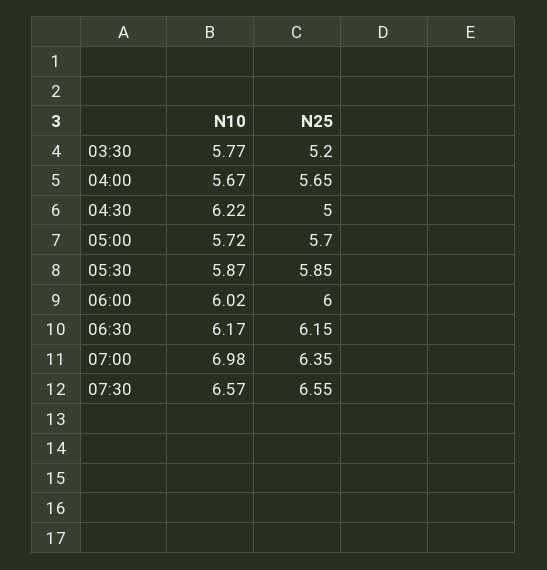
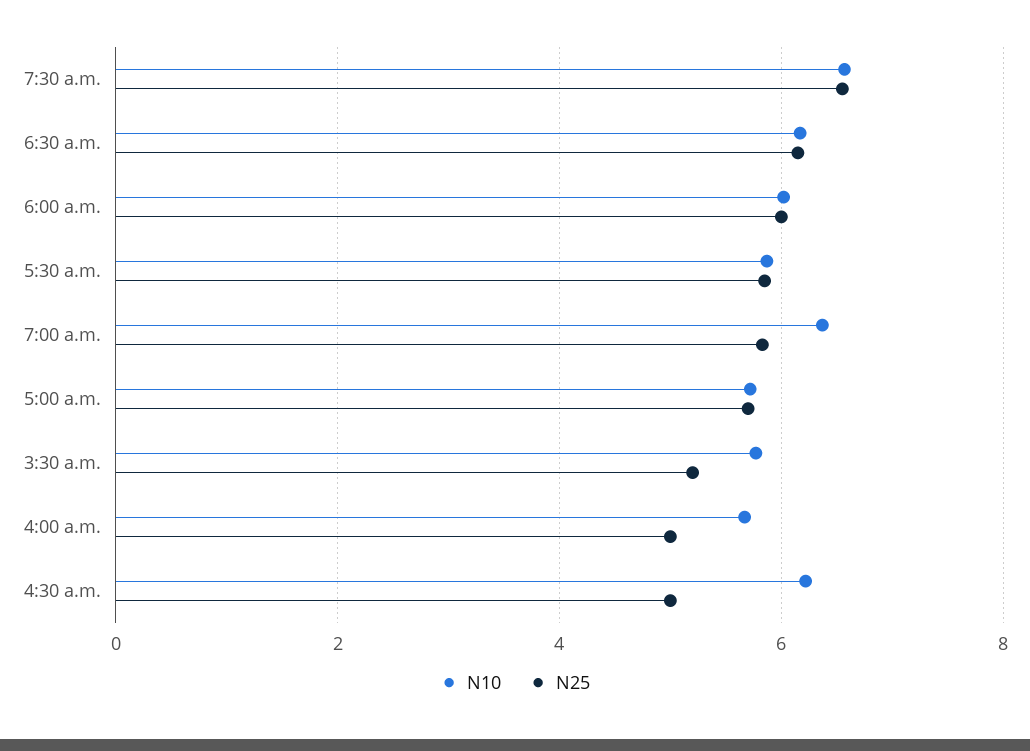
N25, 04:00: 5.65 -> 5
N10, 07:00: 6.98 -> 6.4
N25, 07:00: 6.35 -> 5.8

